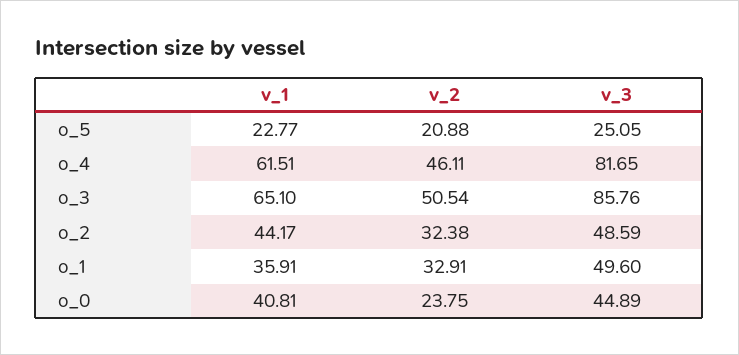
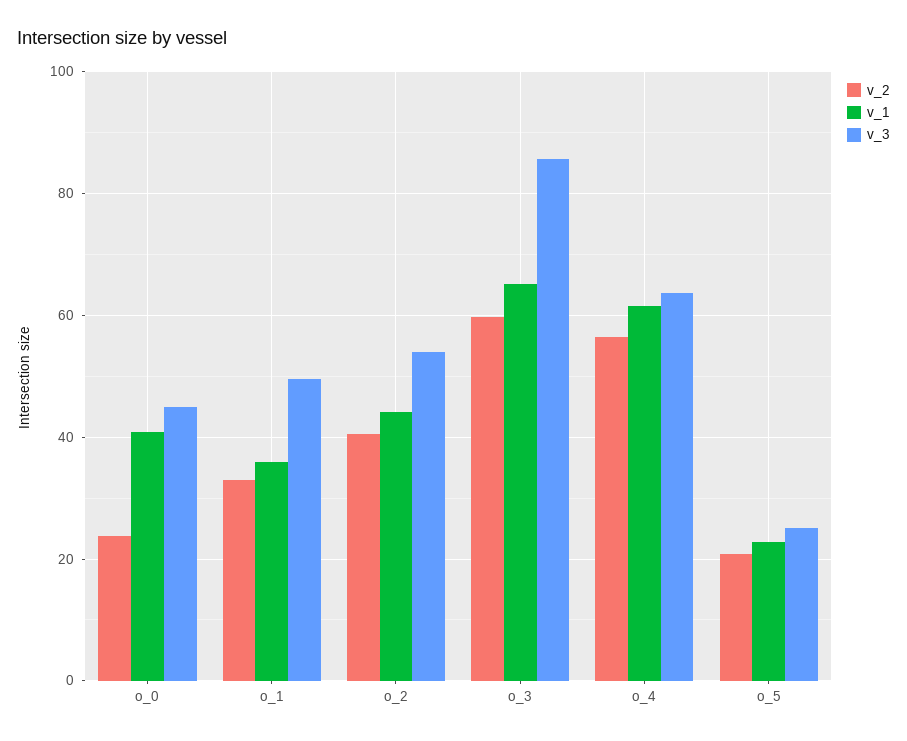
v_2, o_4: 46.11 -> 56
v_3, o_4: 81.65 -> 64
v_2, o_3: 50.54 -> 60
v_2, o_2: 32.38 -> 40
v_3, o_2: 48.59 -> 54

